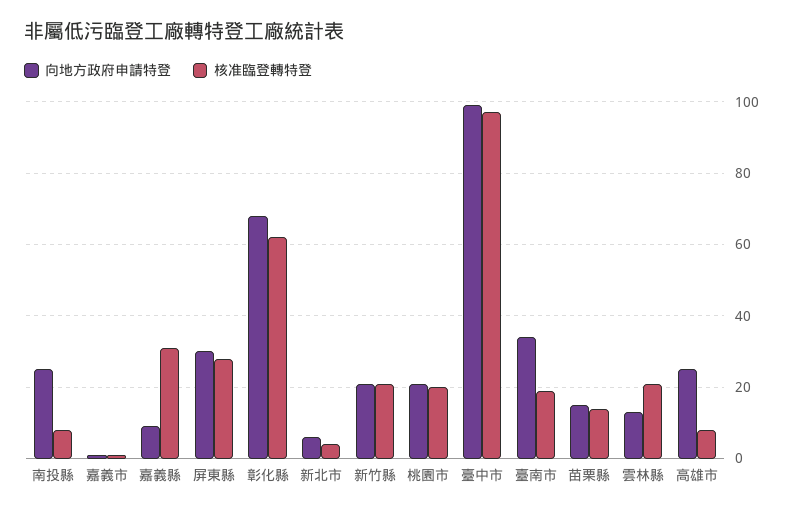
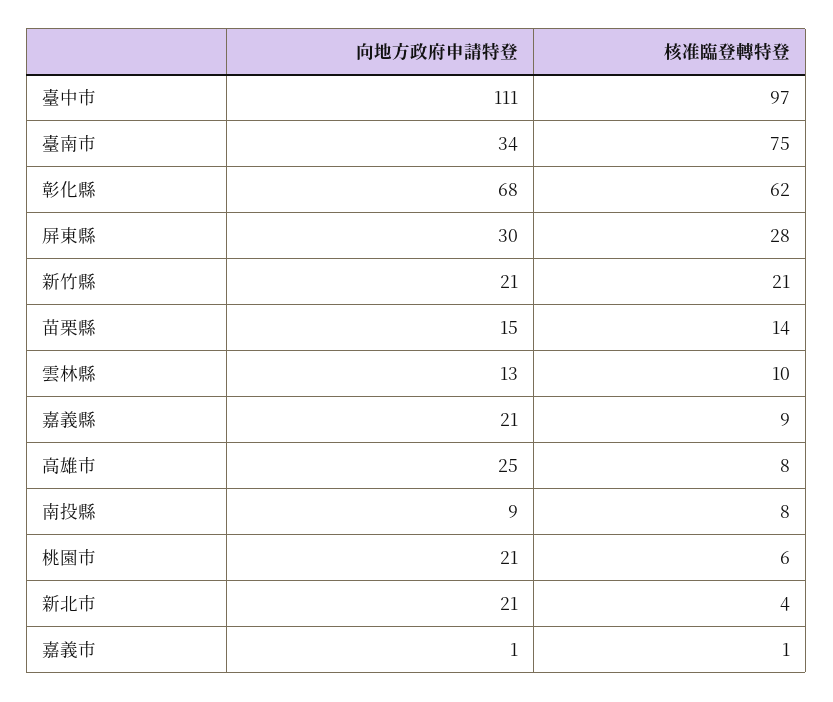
向地方政府申請特登, 南投縣: 25 -> 9
向地方政府申請特登, 嘉義縣: 10 -> 21
核准臨登轉特登, 嘉義縣: 30 -> 9
向地方政府申請特登, 新北市: 5 -> 21
核准臨登轉特登, 桃園市: 20 -> 6
向地方政府申請特登, 臺中市: 100 -> 111
核准臨登轉特登, 臺南市: 20 -> 75
核准臨登轉特登, 雲林縣: 20 -> 10

